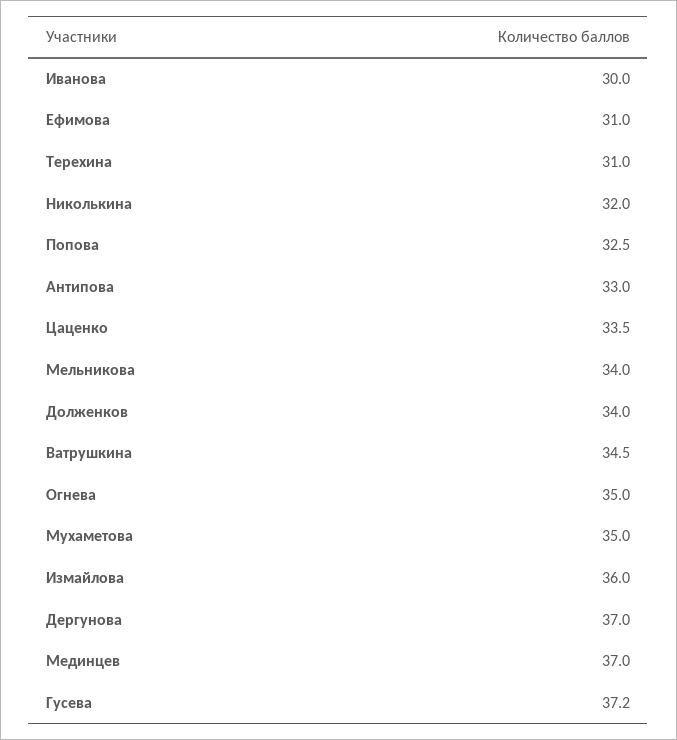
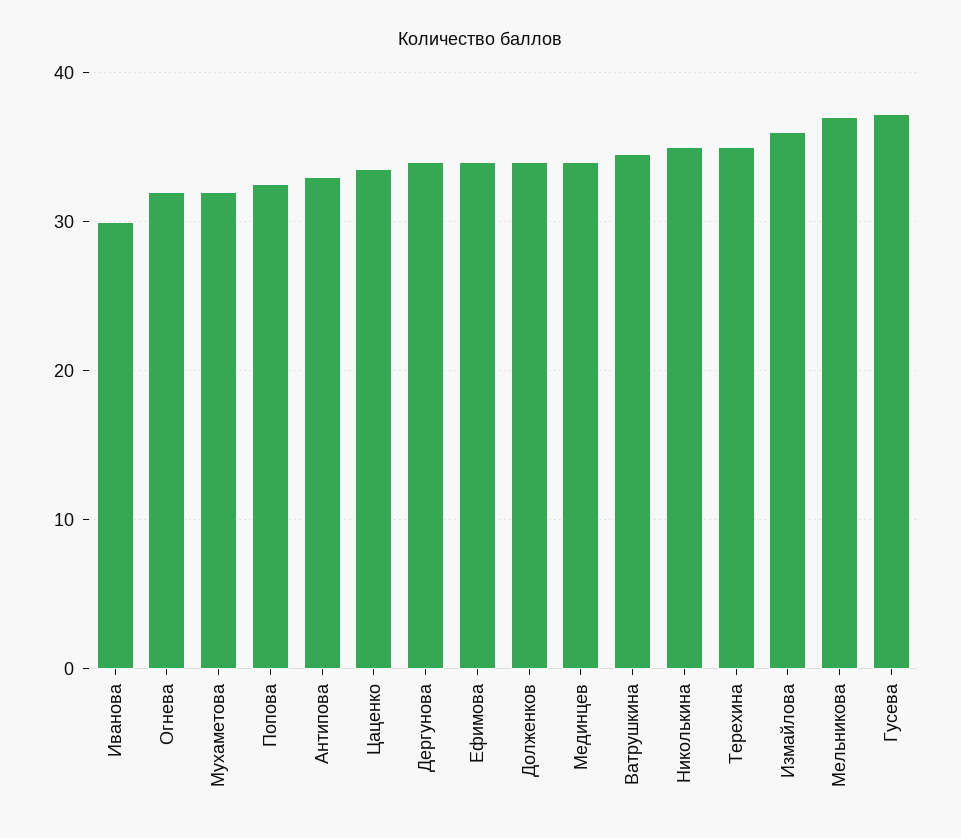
Ефимова: 31 -> 34
Терехина: 31 -> 35
Николькина: 32 -> 35
Мельникова: 34 -> 37
Огнева: 35 -> 32
Мухаметова: 35 -> 32
Дергунова: 37 -> 34
Мединцев: 37 -> 34

